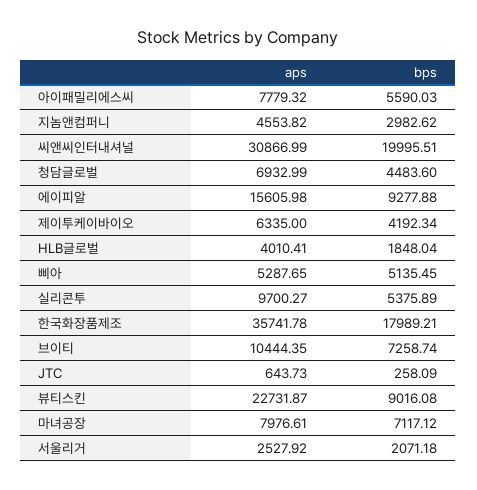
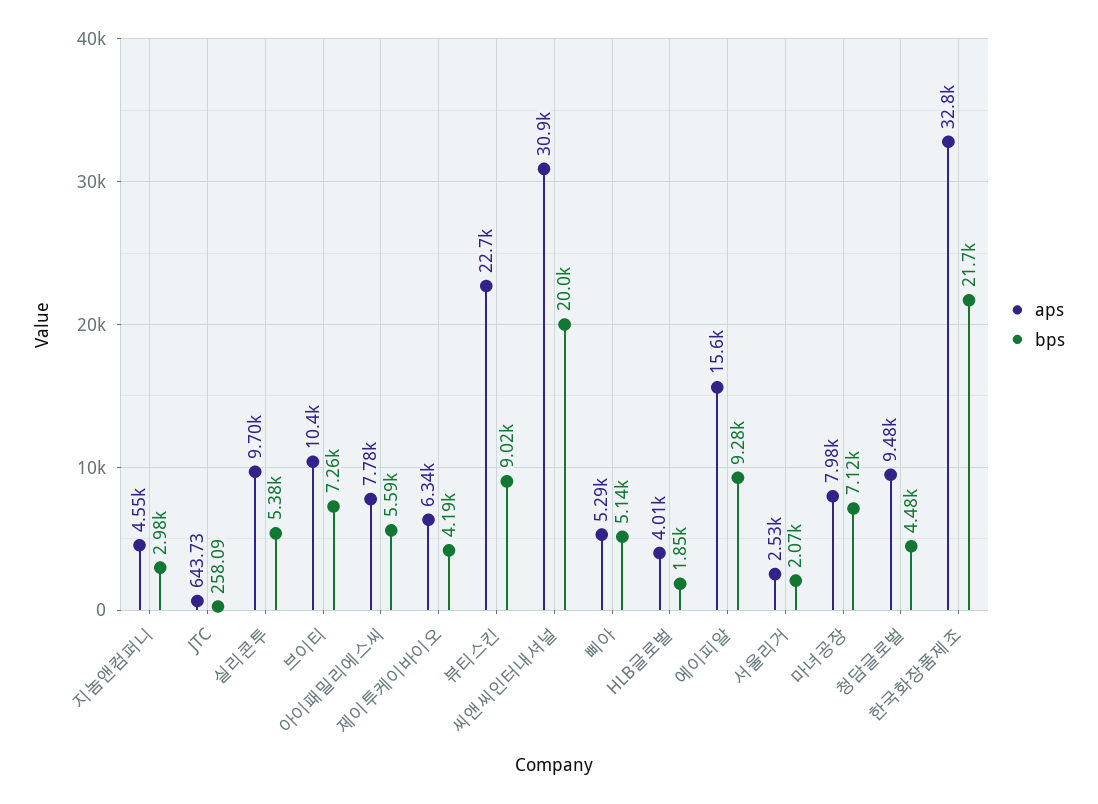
aps, 청담글로벌: 6932.99 -> 9480
aps, 한국화장품제조: 35741.78 -> 32800
bps, 한국화장품제조: 17989.21 -> 21700

